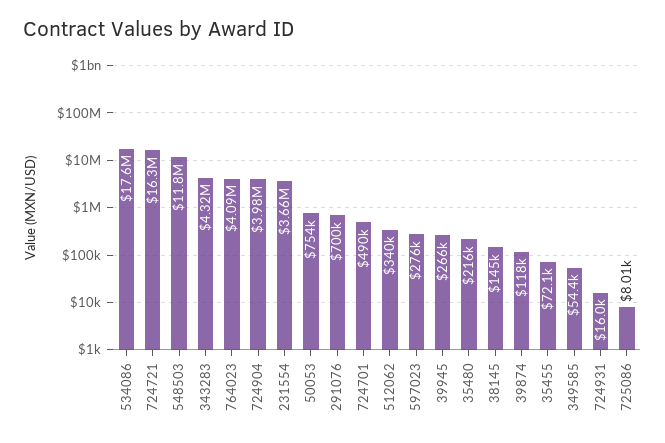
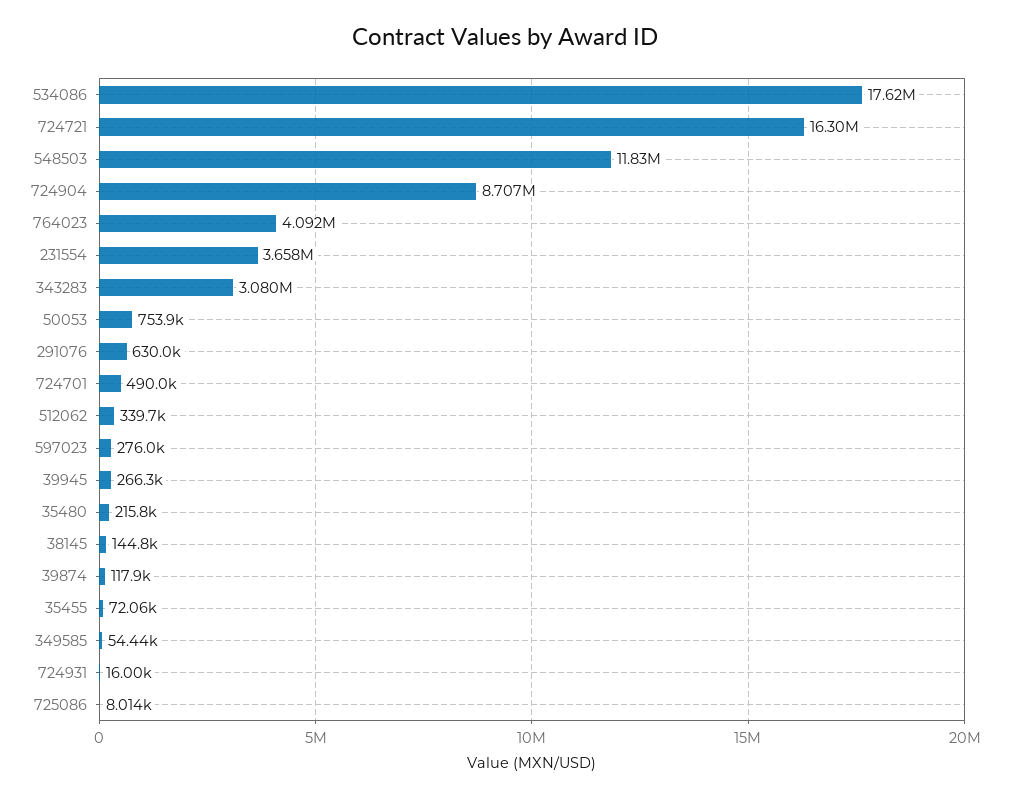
343283: 4320000 -> 3080000
724904: 3980000 -> 8707000
291076: 700000 -> 630000

